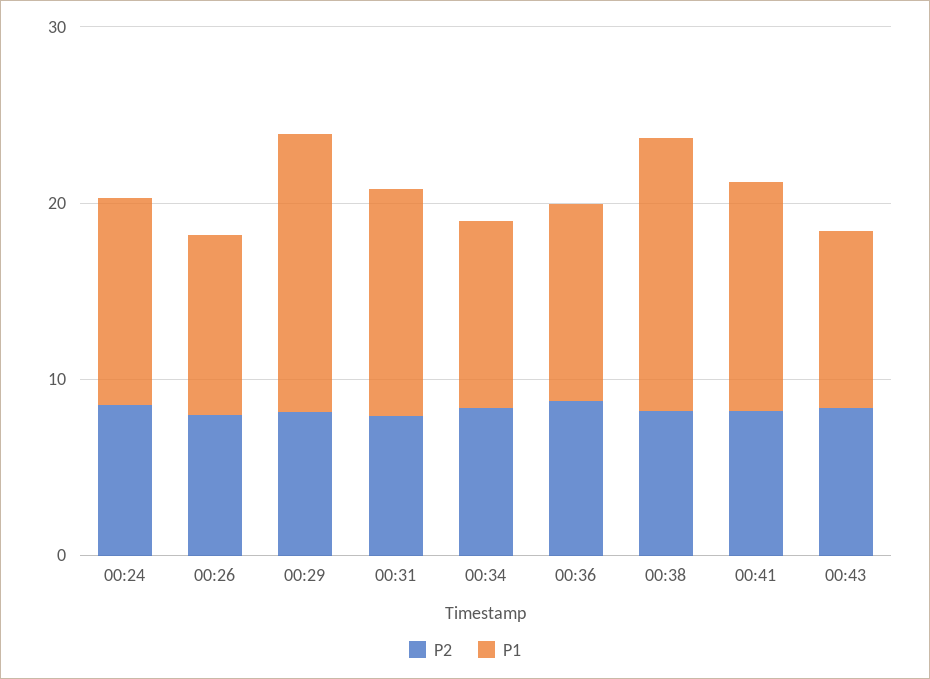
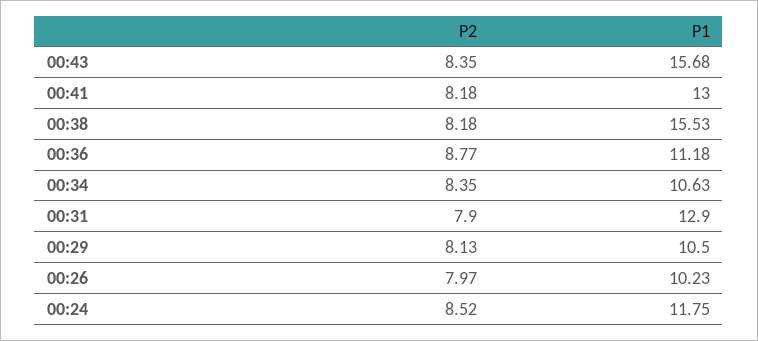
P1, 00:29: 16 -> 10.5
P1, 00:43: 10 -> 15.68

